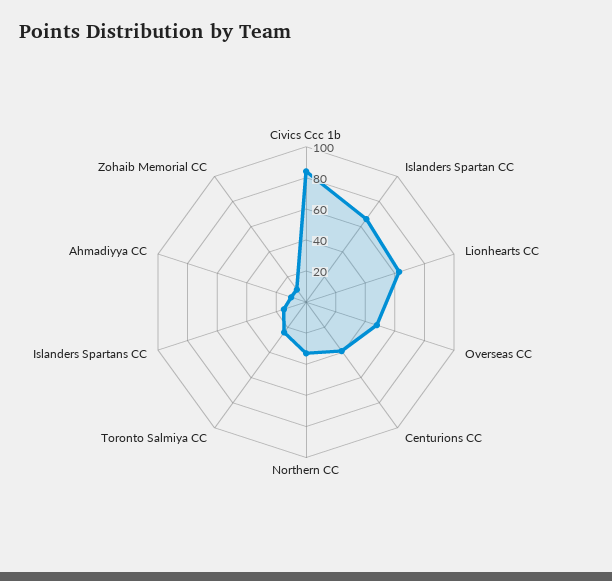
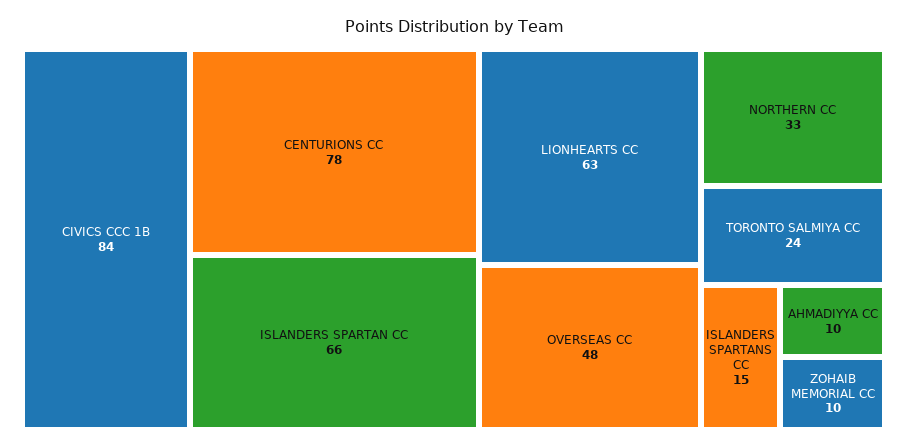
Centurions CC: 40 -> 78

